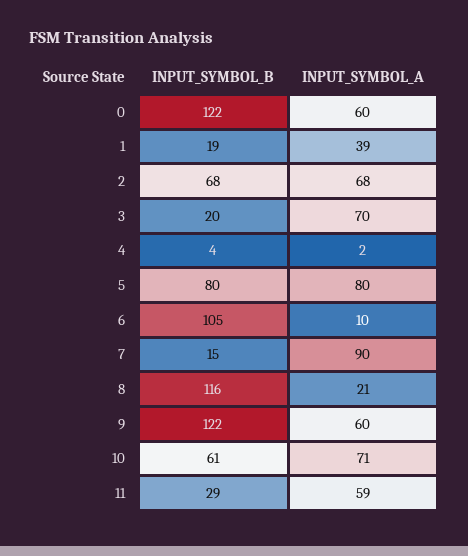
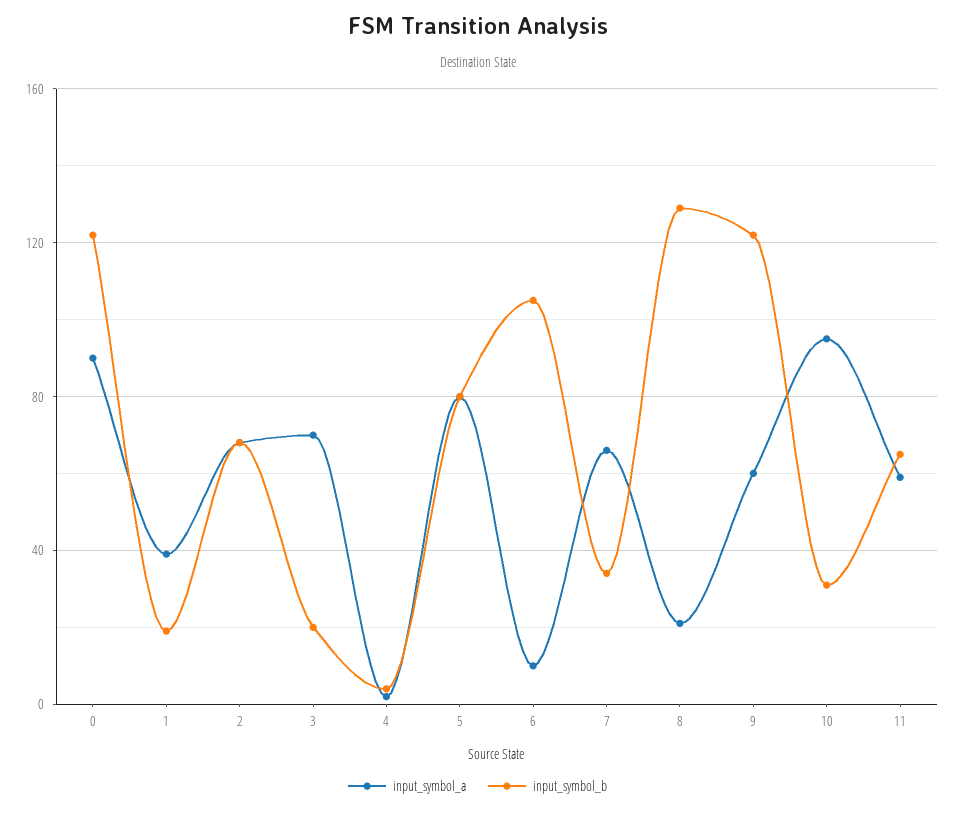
INPUT_SYMBOL_A, 0: 60 -> 90
INPUT_SYMBOL_B, 7: 15 -> 35
INPUT_SYMBOL_A, 7: 90 -> 65
INPUT_SYMBOL_B, 8: 116 -> 130
INPUT_SYMBOL_B, 10: 61 -> 30
INPUT_SYMBOL_A, 10: 71 -> 95
INPUT_SYMBOL_B, 11: 29 -> 65

